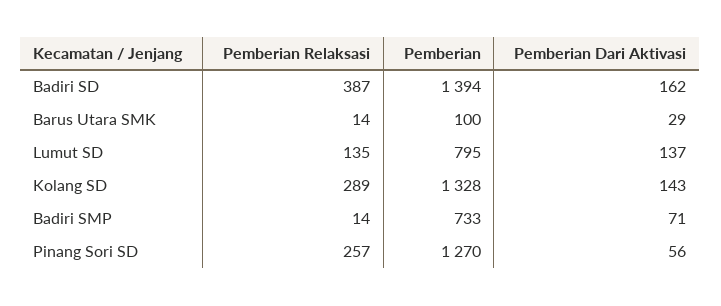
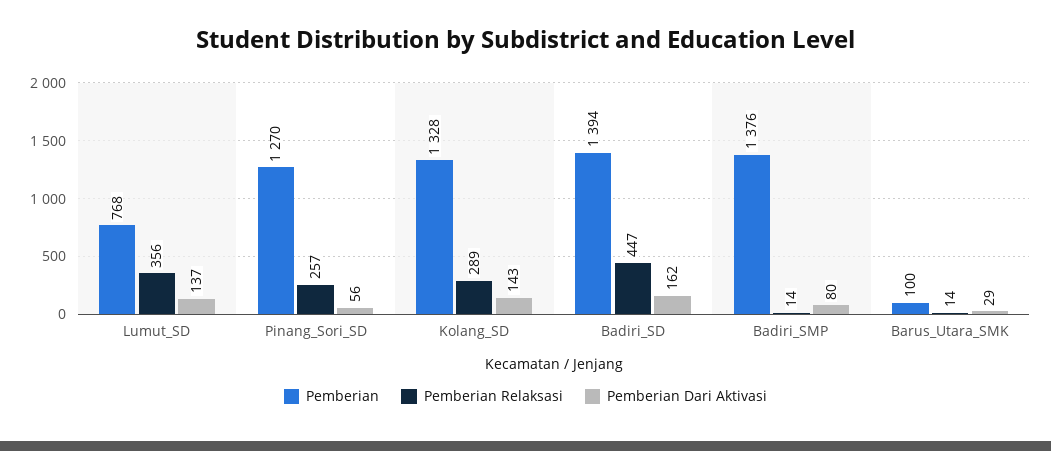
Pemberian Relaksasi, Badiri SD: 387 -> 447
Pemberian Relaksasi, Lumut SD: 135 -> 356
Pemberian, Lumut SD: 795 -> 768
Pemberian, Badiri SMP: 733 -> 1376
Pemberian Dari Aktivasi, Badiri SMP: 71 -> 80

